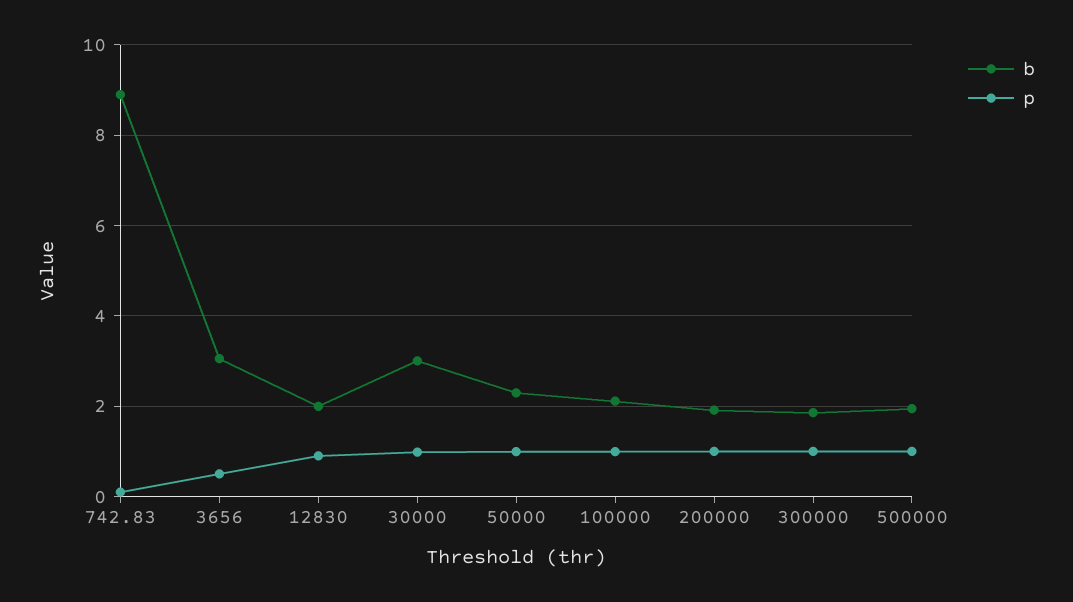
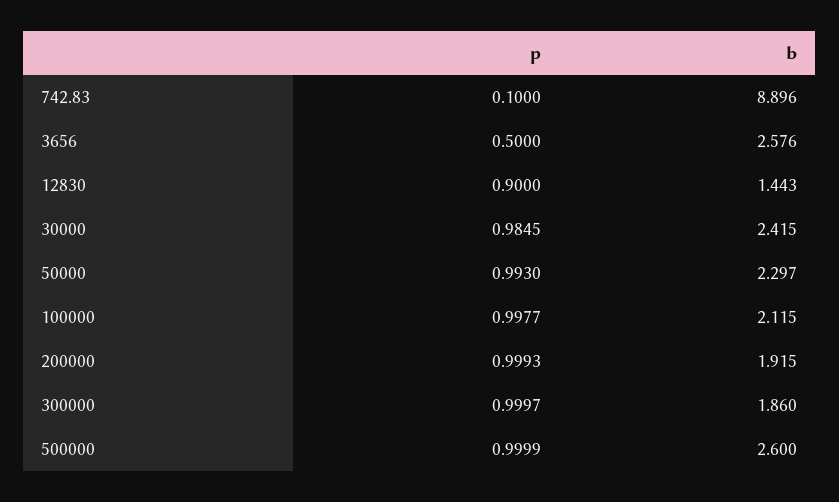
b, 3656: 3 -> 2.576
b, 12830: 2 -> 1.443
b, 30000: 3 -> 2.415
b, 500000: 2 -> 2.6

